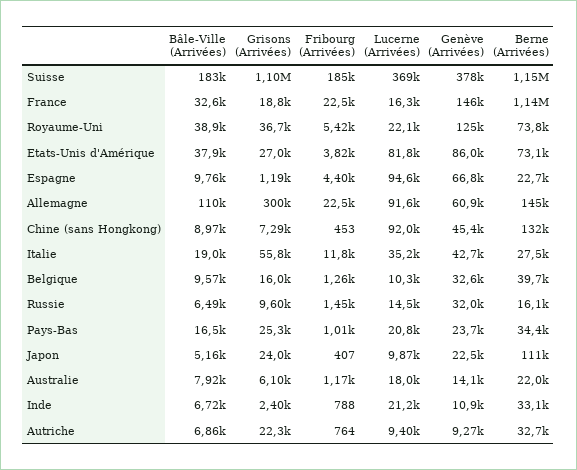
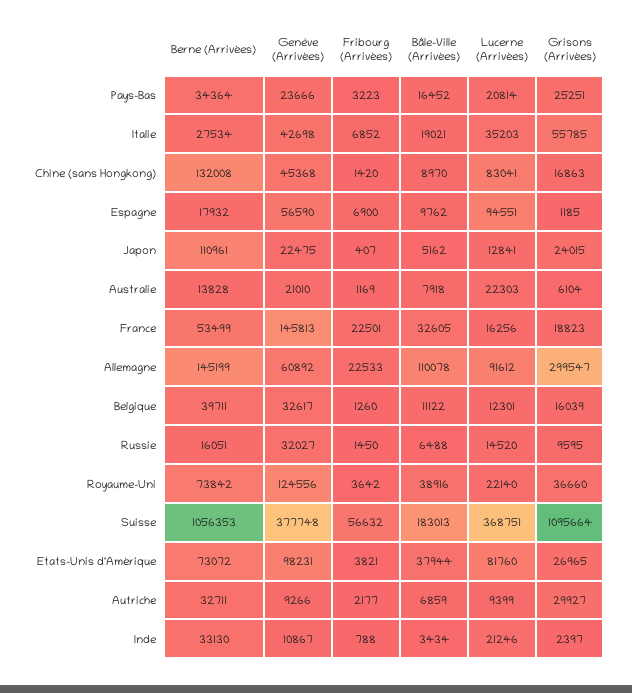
Fribourg (Arrivées), Suisse: 185000 -> 56632
Berne (Arrivées), Suisse: 1150000 -> 1056353
Berne (Arrivées), France: 1140000 -> 53499
Fribourg (Arrivées), Royaume-Uni: 5420 -> 3642
Genève (Arrivées), Etats-Unis d'Amérique: 86000 -> 98231
Fribourg (Arrivées), Espagne: 4400 -> 6900
Genève (Arrivées), Espagne: 66800 -> 56590
Berne (Arrivées), Espagne: 22700 -> 17932
Grisons (Arrivées), Chine (sans Hongkong): 7290 -> 16863
Fribourg (Arrivées), Chine (sans Hongkong): 453 -> 1420
Lucerne (Arrivées), Chine (sans Hongkong): 92000 -> 83041
Fribourg (Arrivées), Italie: 11800 -> 6852
Bâle-Ville (Arrivées), Belgique: 9570 -> 11122
Lucerne (Arrivées), Belgique: 10300 -> 12301
Fribourg (Arrivées), Pays-Bas: 1010 -> 3223
Lucerne (Arrivées), Japon: 9870 -> 12841
Lucerne (Arrivées), Australie: 18000 -> 22303
Genève (Arrivées), Australie: 14100 -> 21010
Berne (Arrivées), Australie: 22000 -> 13828
Bâle-Ville (Arrivées), Inde: 6720 -> 3434
Grisons (Arrivées), Autriche: 22300 -> 29927
Fribourg (Arrivées), Autriche: 764 -> 2177

